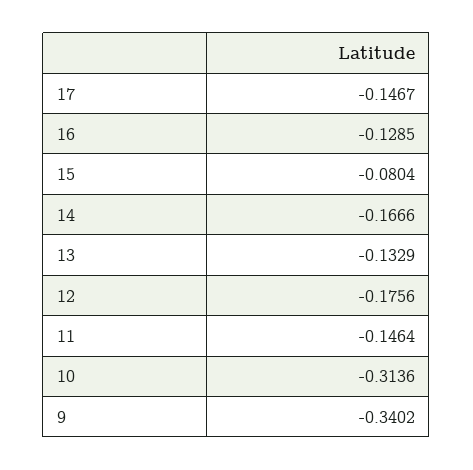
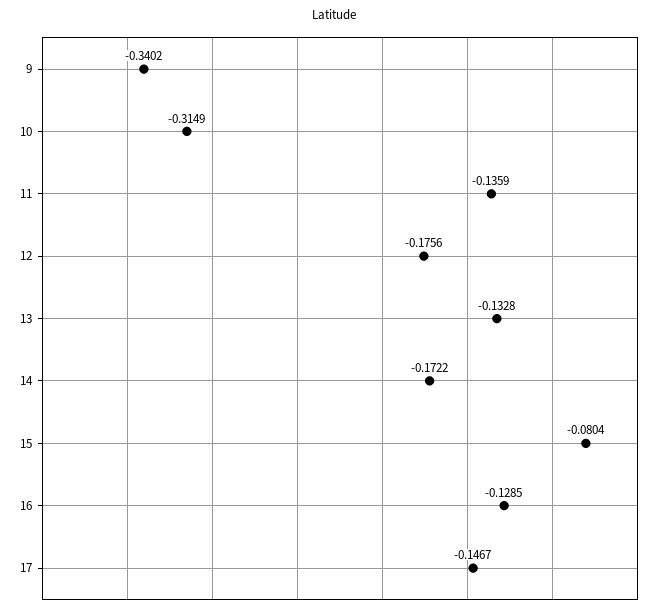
14: -0.1666 -> -0.1722
13: -0.1329 -> -0.1328
11: -0.1464 -> -0.1359
10: -0.3136 -> -0.3149

